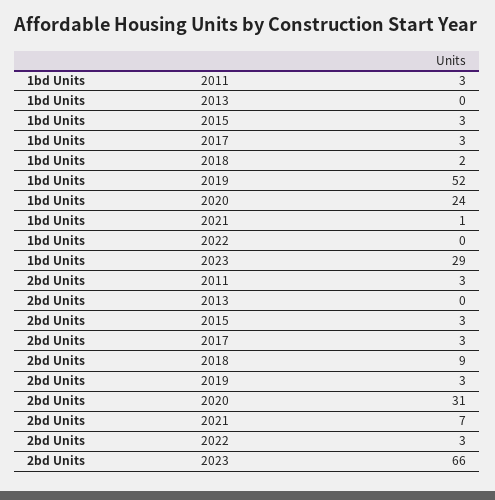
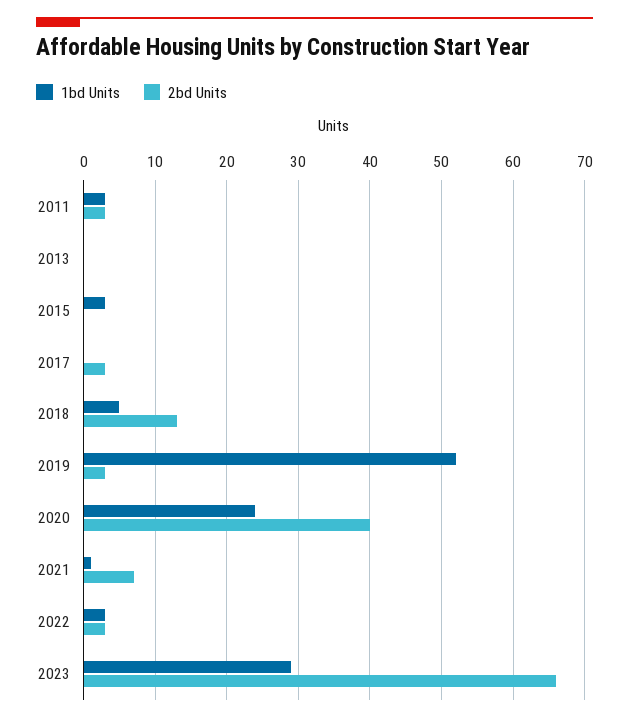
1bd Units, 2017: 3 -> 0
1bd Units, 2018: 2 -> 5
1bd Units, 2022: 0 -> 3
2bd Units, 2015: 3 -> 0
2bd Units, 2018: 9 -> 13
2bd Units, 2020: 31 -> 40

